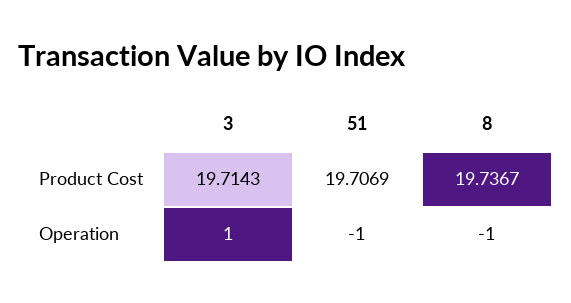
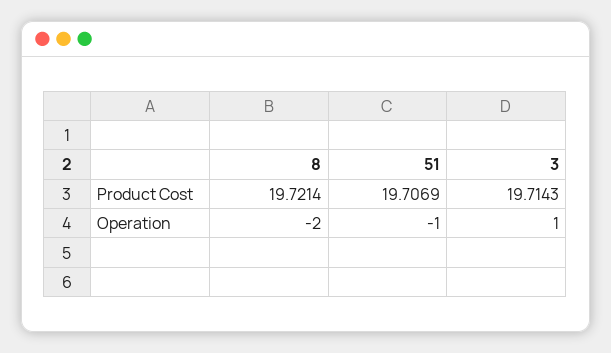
8, Product Cost: 19.7367 -> 19.7214
8, Operation: -1 -> -2

